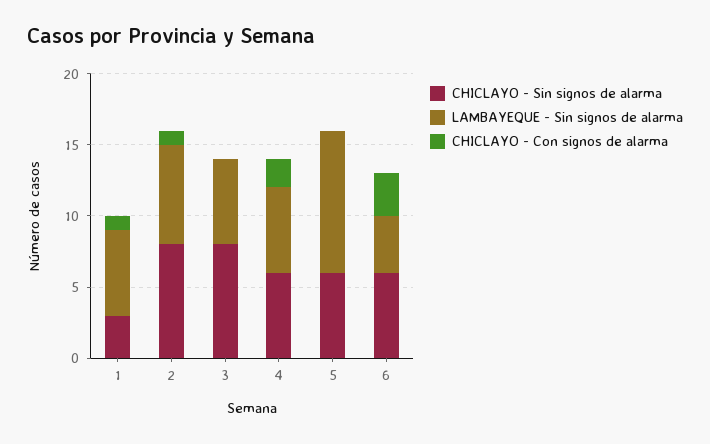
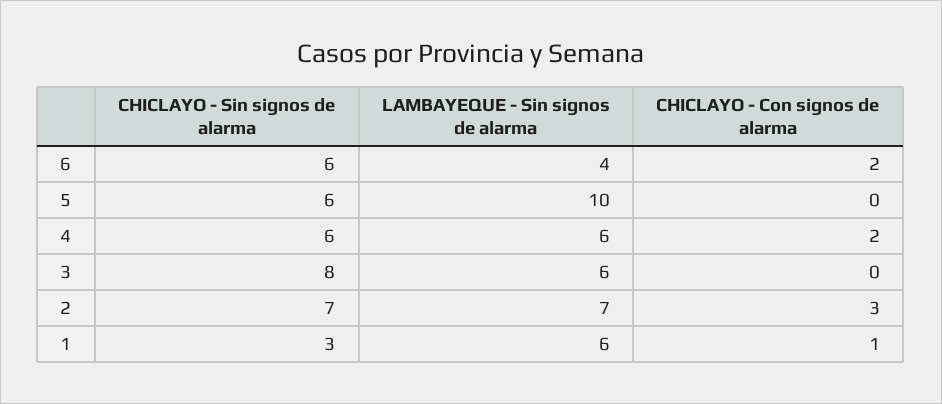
CHICLAYO - Sin signos de alarma, 2: 8 -> 7
CHICLAYO - Con signos de alarma, 2: 1 -> 3
CHICLAYO - Con signos de alarma, 6: 3 -> 2

